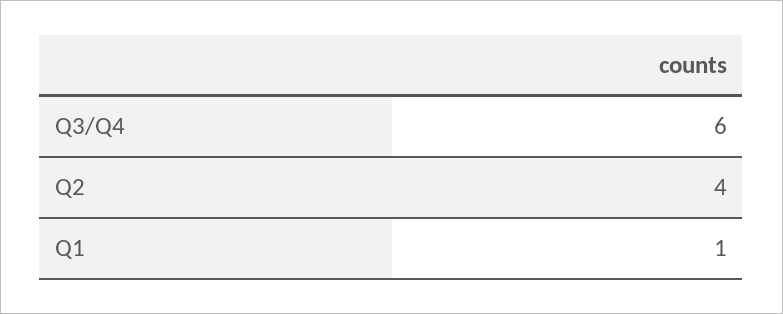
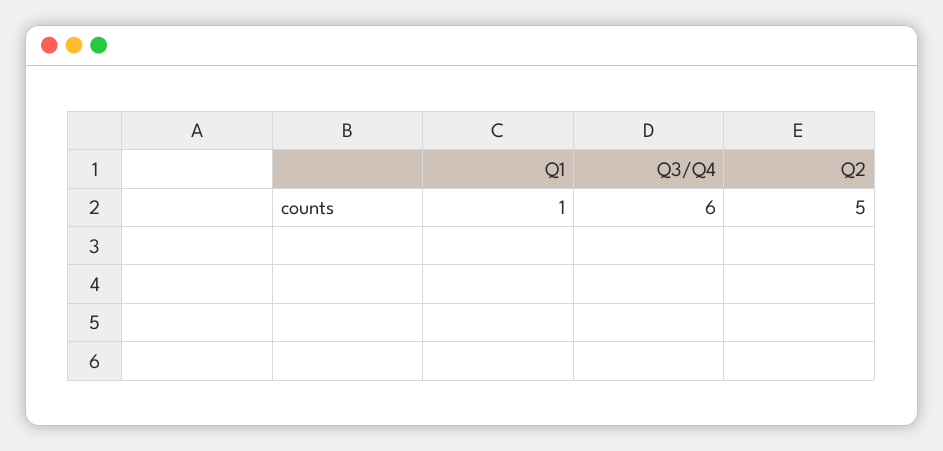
Q2: 4 -> 5

